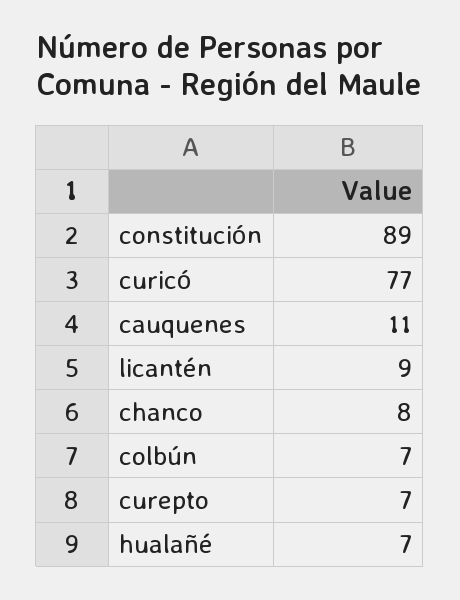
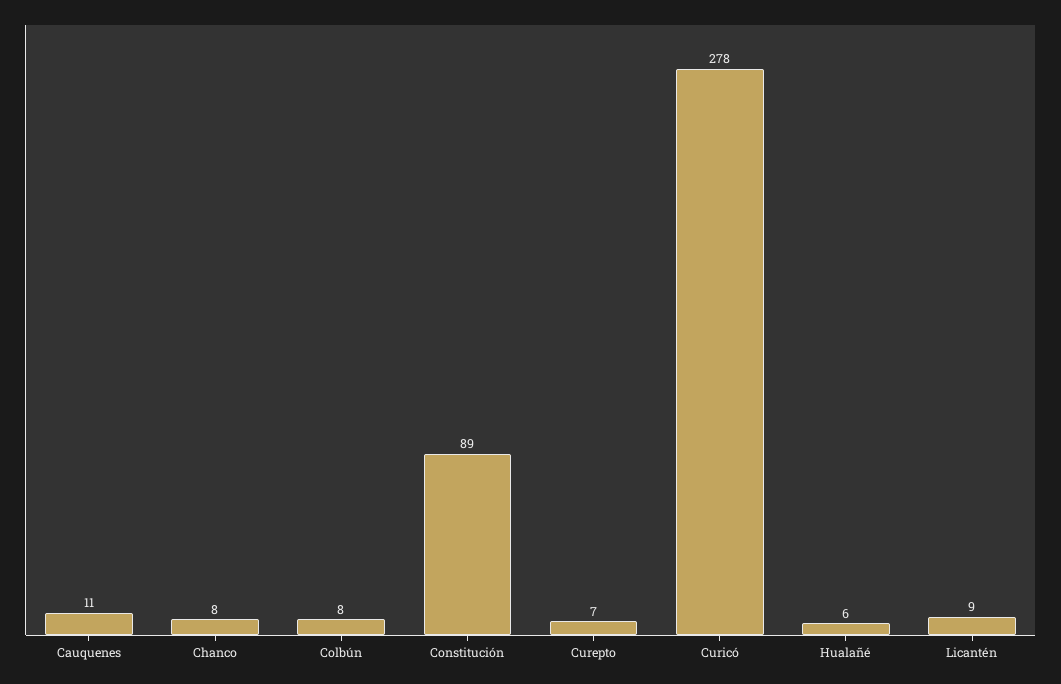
curicó: 77 -> 278
colbún: 7 -> 8
hualañé: 7 -> 6

